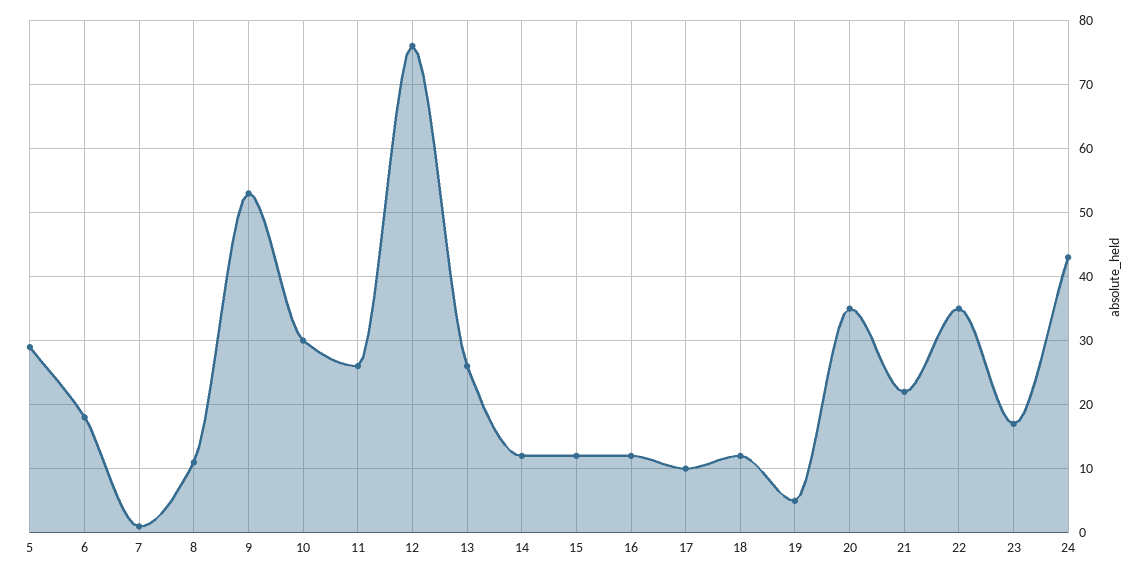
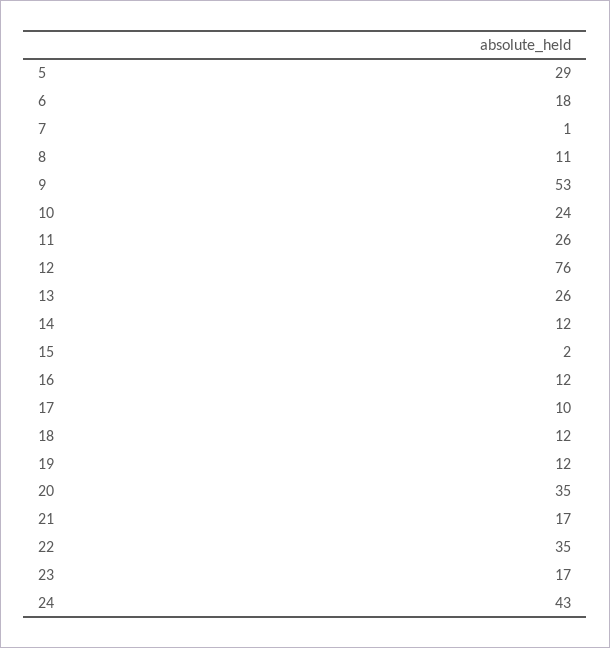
10: 30 -> 24
15: 12 -> 2
19: 5 -> 12
21: 22 -> 17

